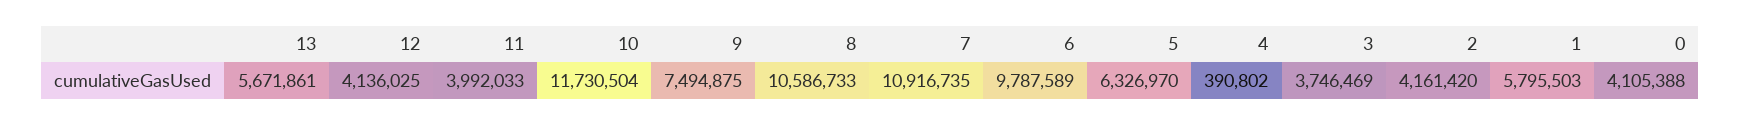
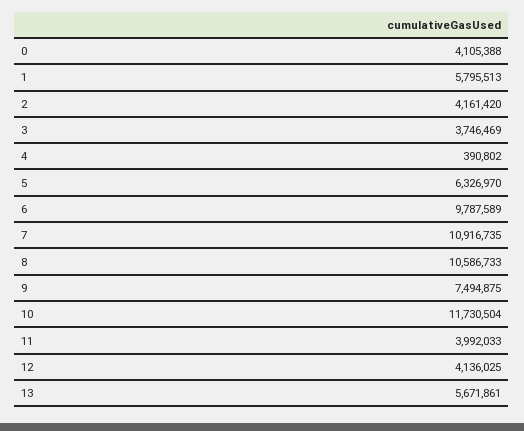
1: 5795503 -> 5795513

